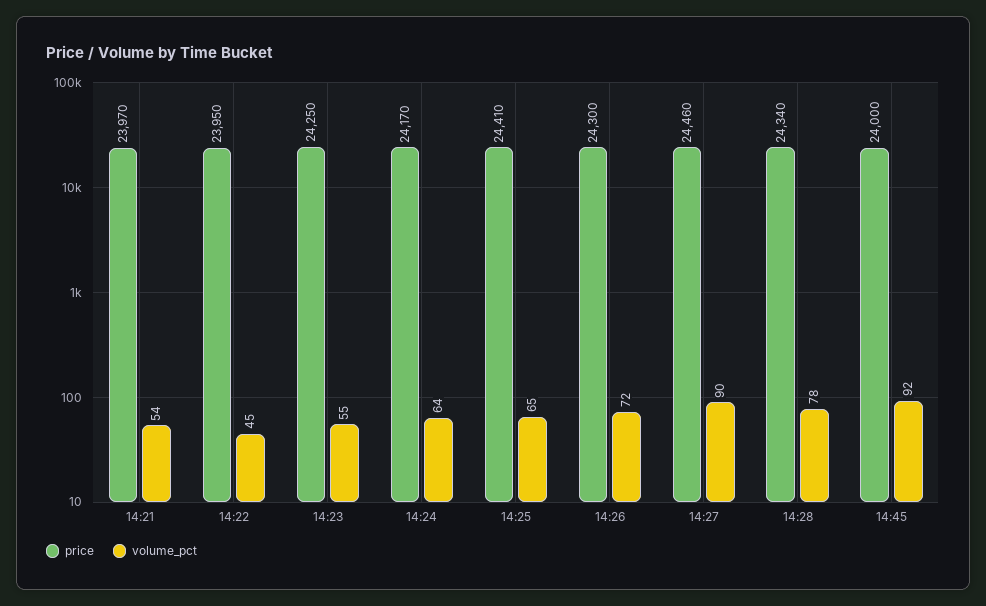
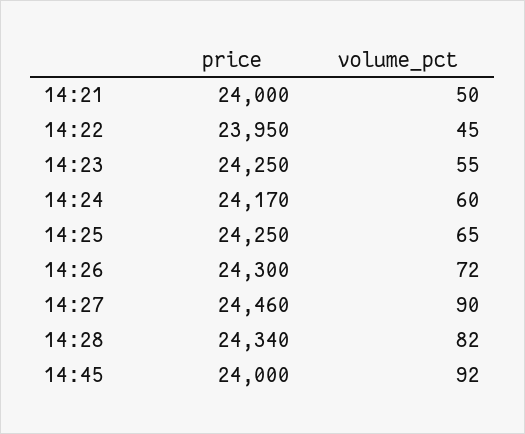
price, 14:21: 23970 -> 24000
volume_pct, 14:21: 54 -> 50
volume_pct, 14:24: 64 -> 60
price, 14:25: 24410 -> 24250
volume_pct, 14:28: 78 -> 82

